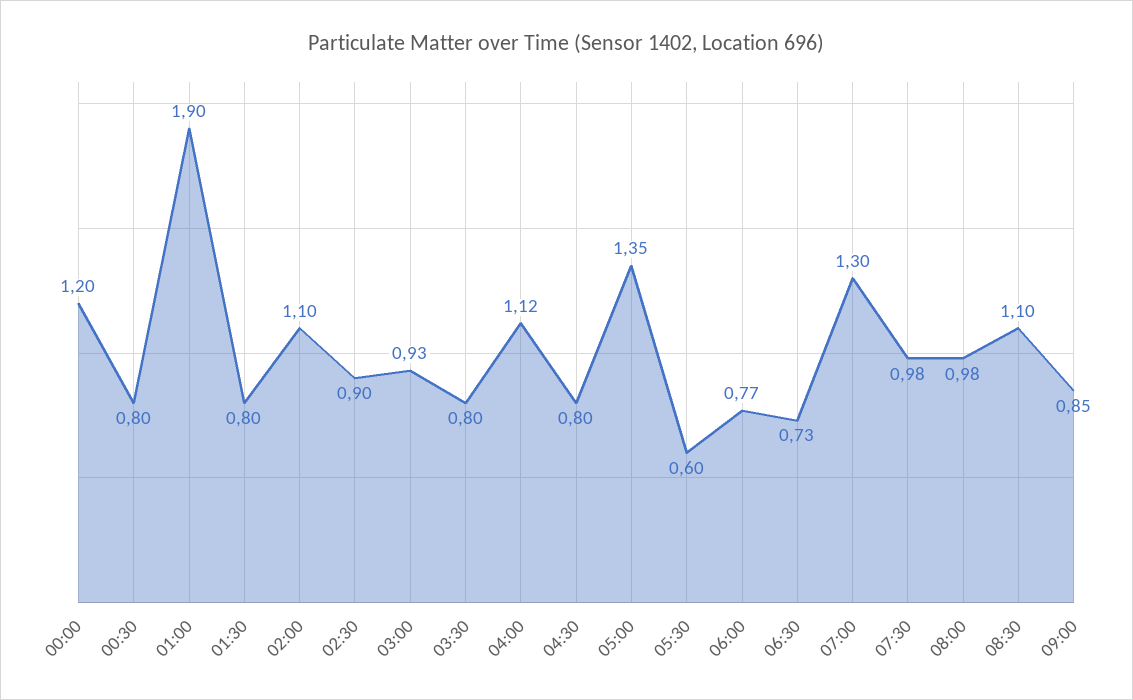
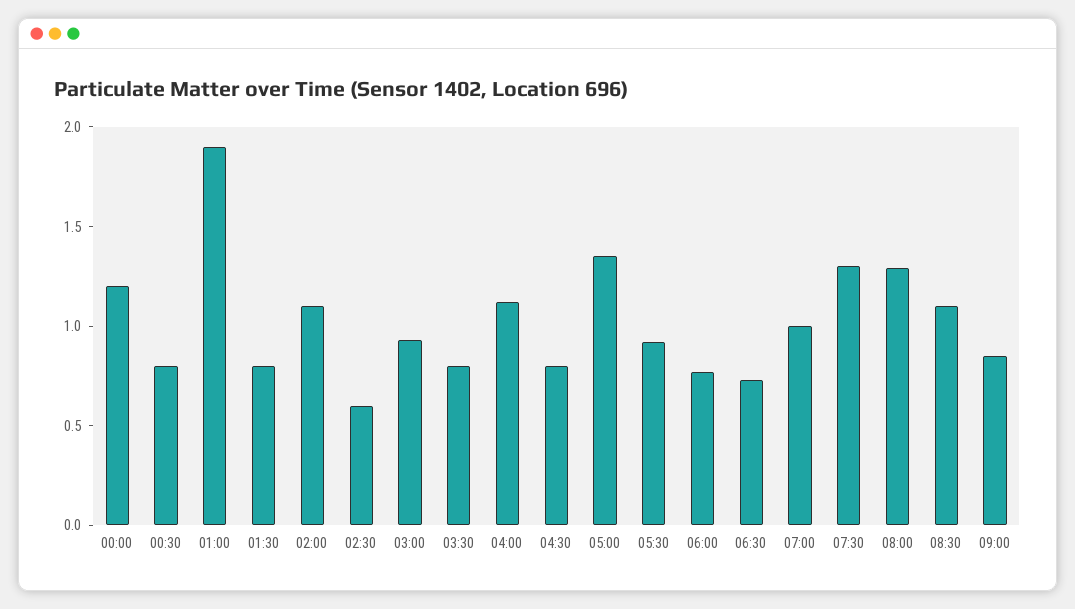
02:30: 0.9 -> 0.6
05:30: 0.6 -> 0.9
07:00: 1.3 -> 1
07:30: 0.98 -> 1.3
08:00: 0.98 -> 1.3

